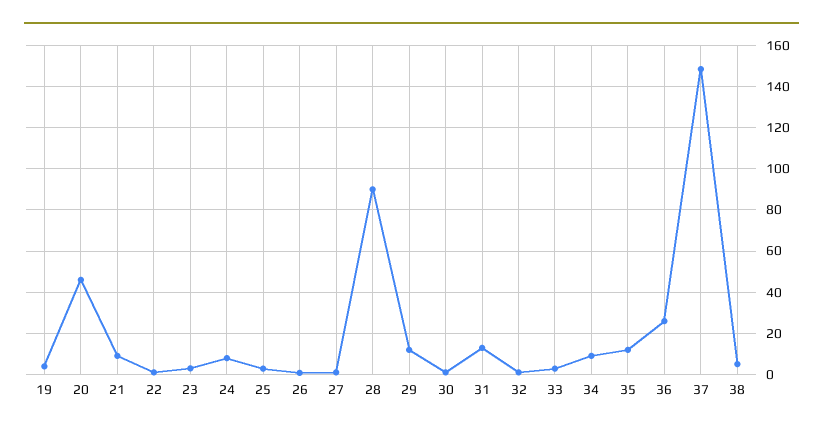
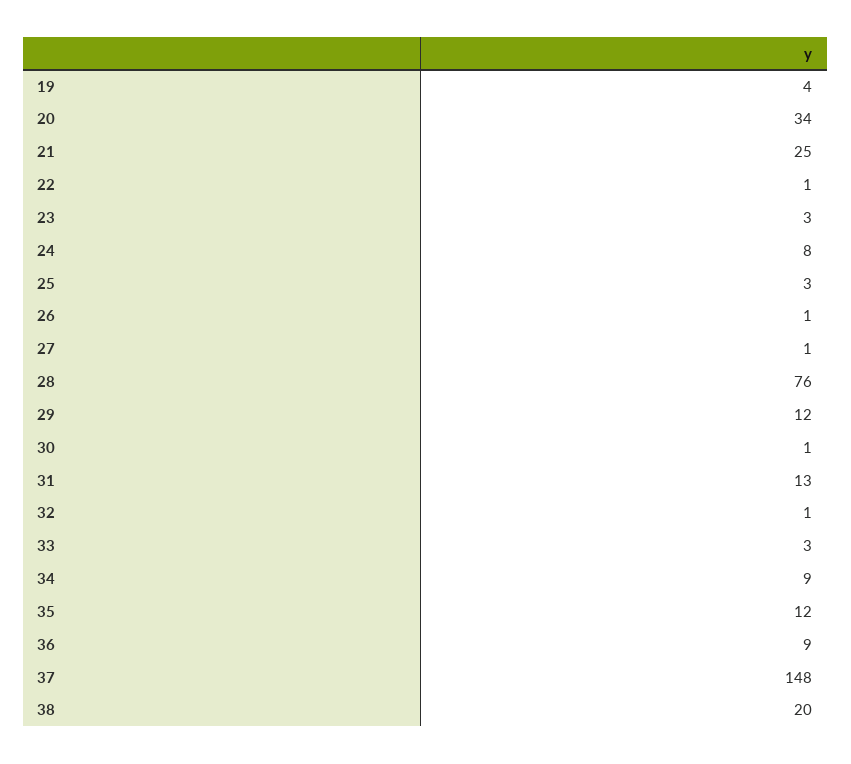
20: 45 -> 34
21: 10 -> 25
28: 90 -> 76
36: 25 -> 9
38: 5 -> 20

